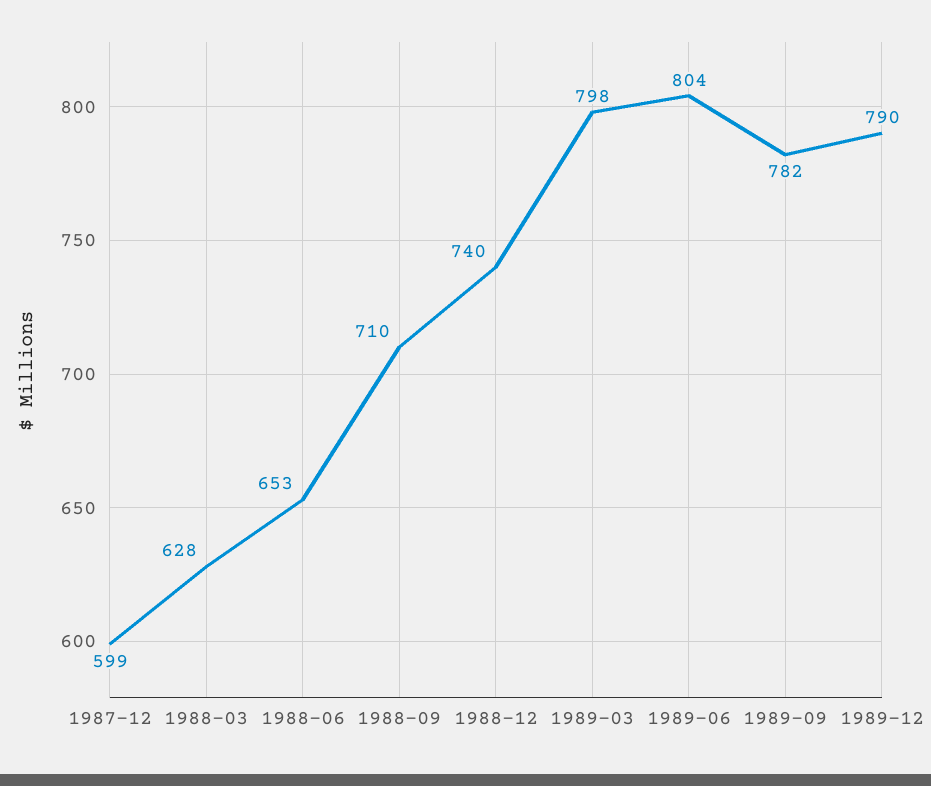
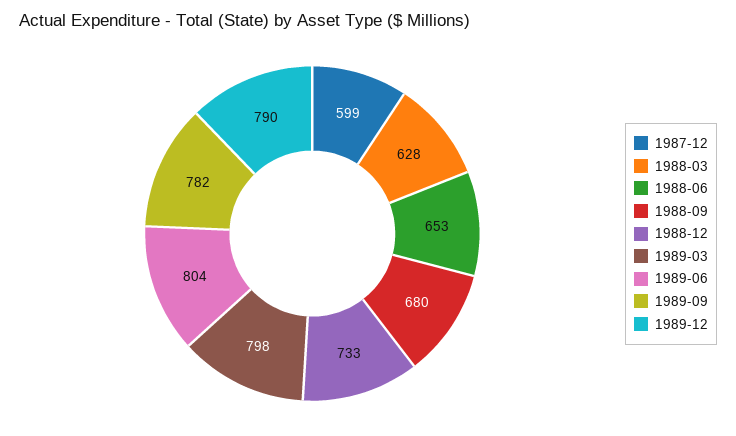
1988-09: 710 -> 680
1988-12: 740 -> 733

